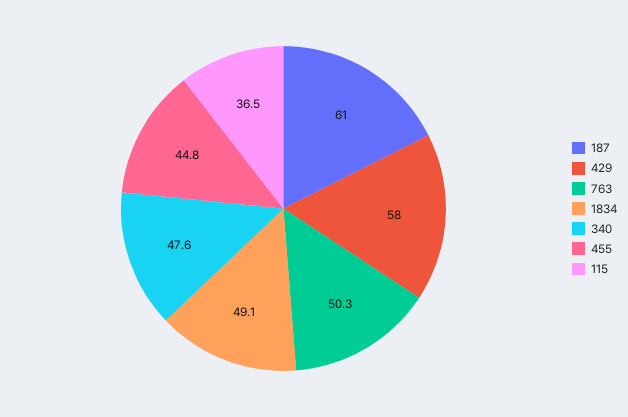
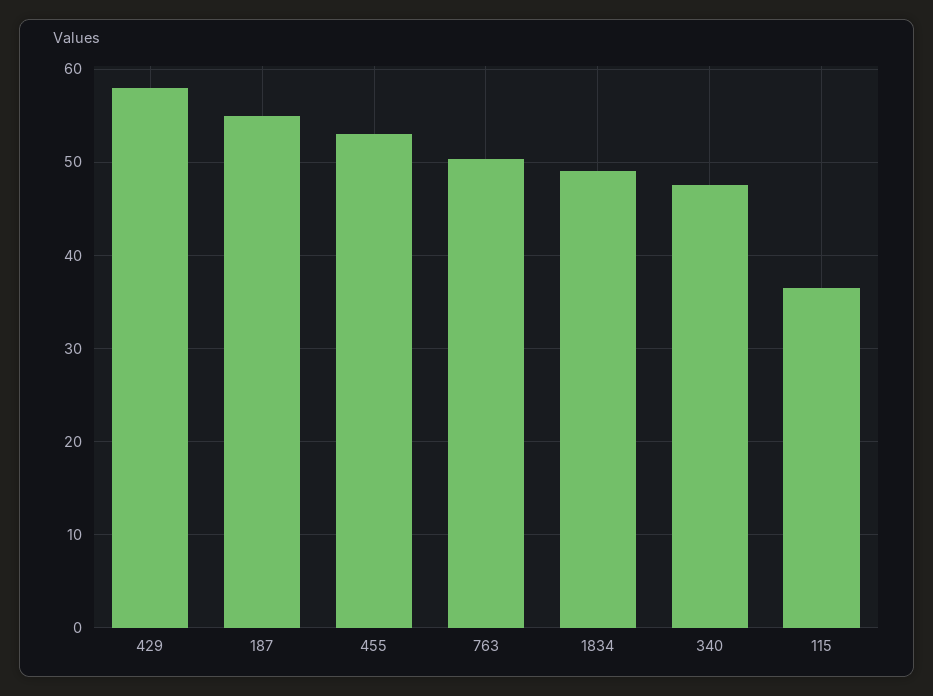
187: 61 -> 55
455: 44.8 -> 53

